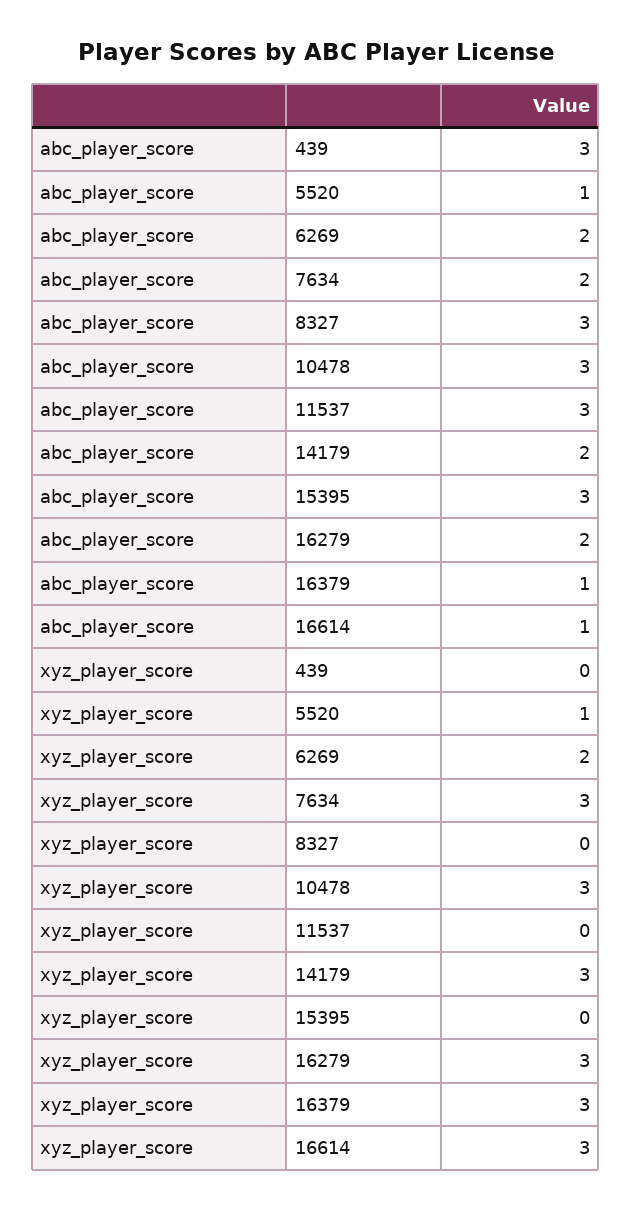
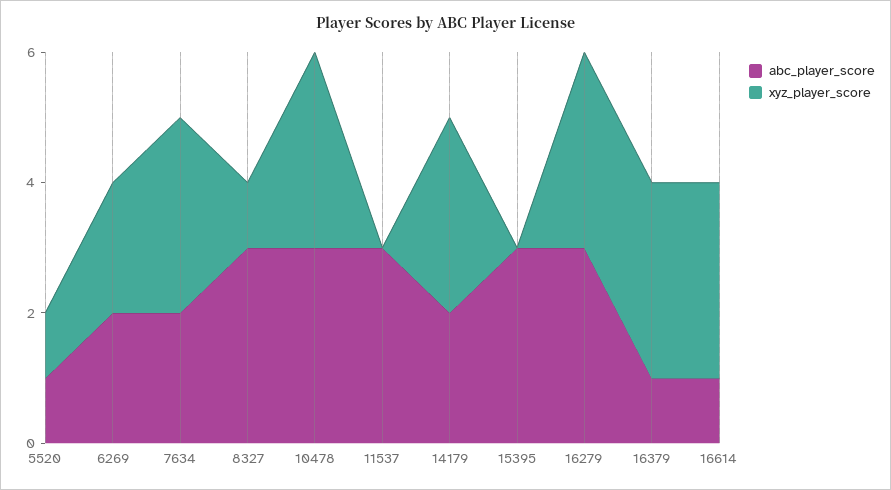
abc_player_score, 439: 3 -> none
abc_player_score, 16279: 2 -> 3
xyz_player_score, 439: 0 -> none
xyz_player_score, 8327: 0 -> 1

